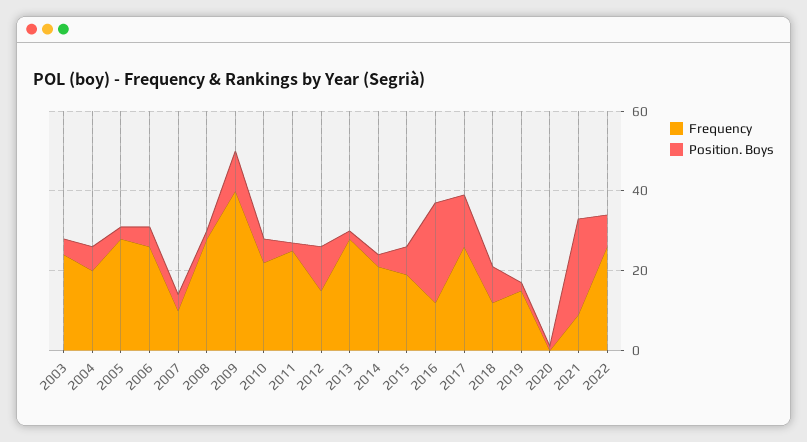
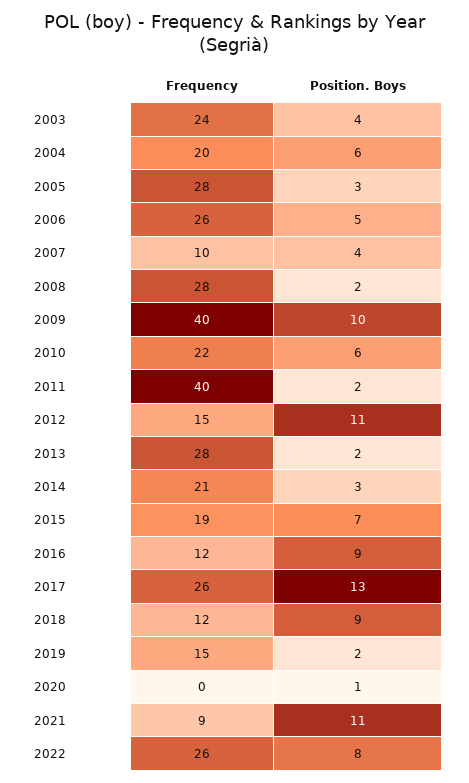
Frequency, 2011: 25 -> 40
Position. Boys, 2016: 25 -> 9
Position. Boys, 2021: 25 -> 11

